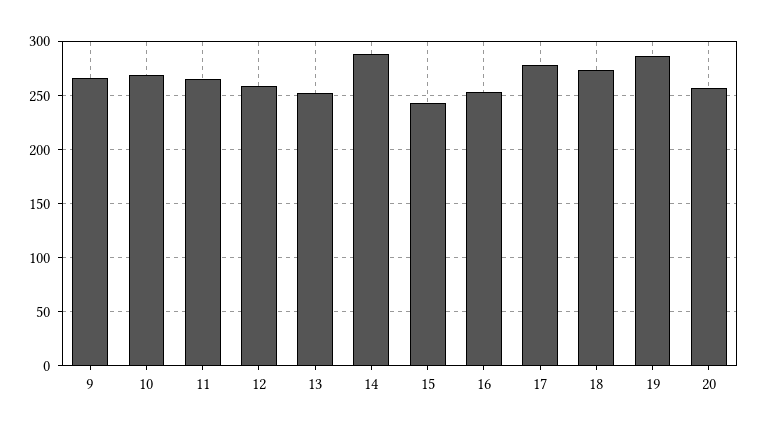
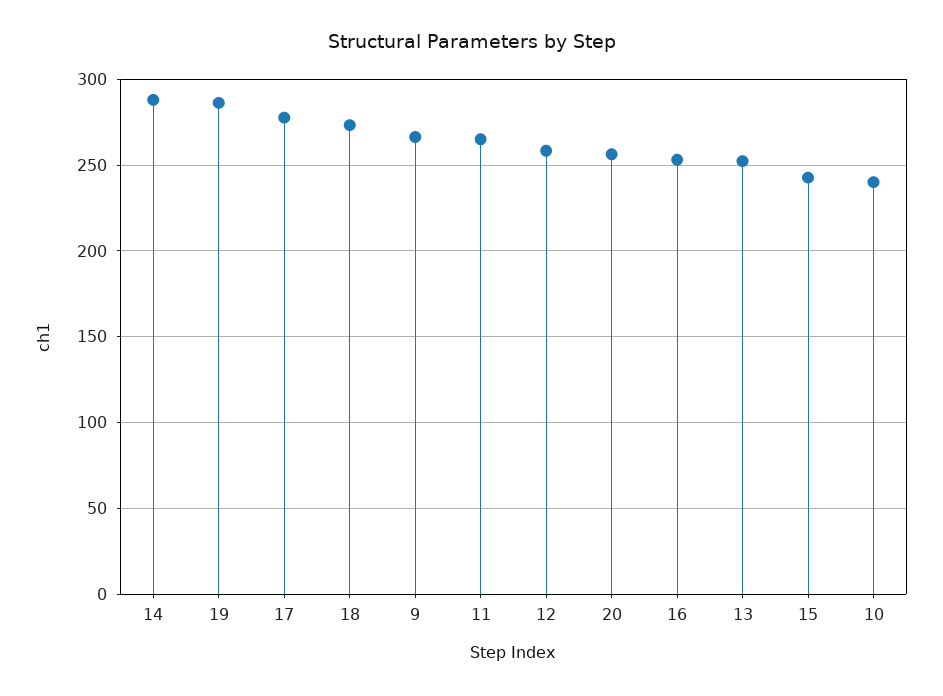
10: 270 -> 240

